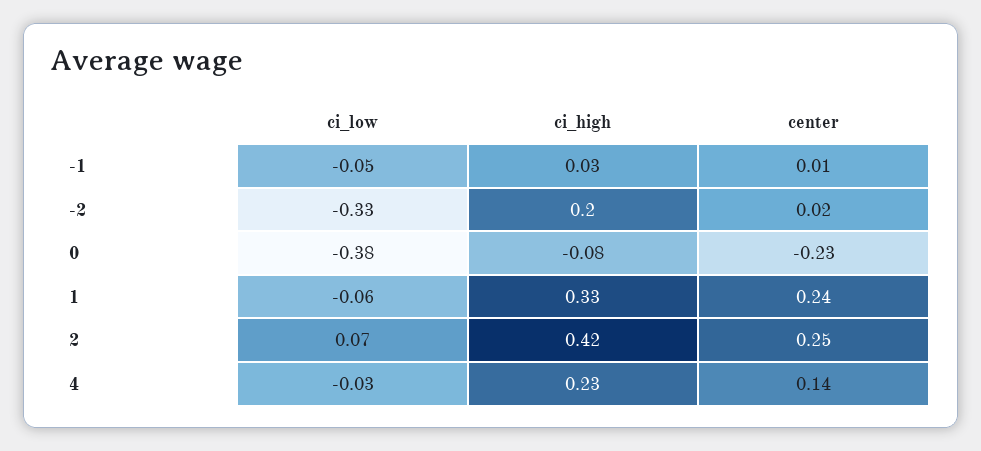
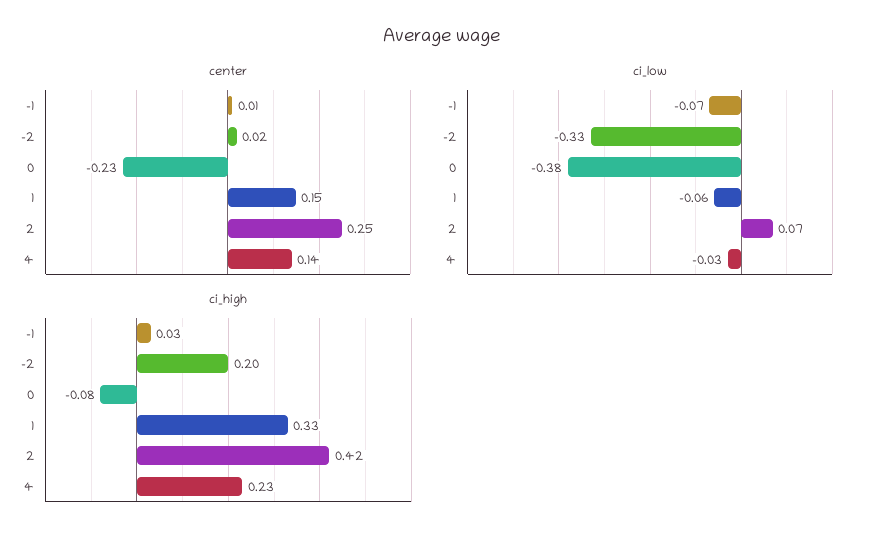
ci_low, -1: -0.05 -> -0.07
center, 1: 0.24 -> 0.15

